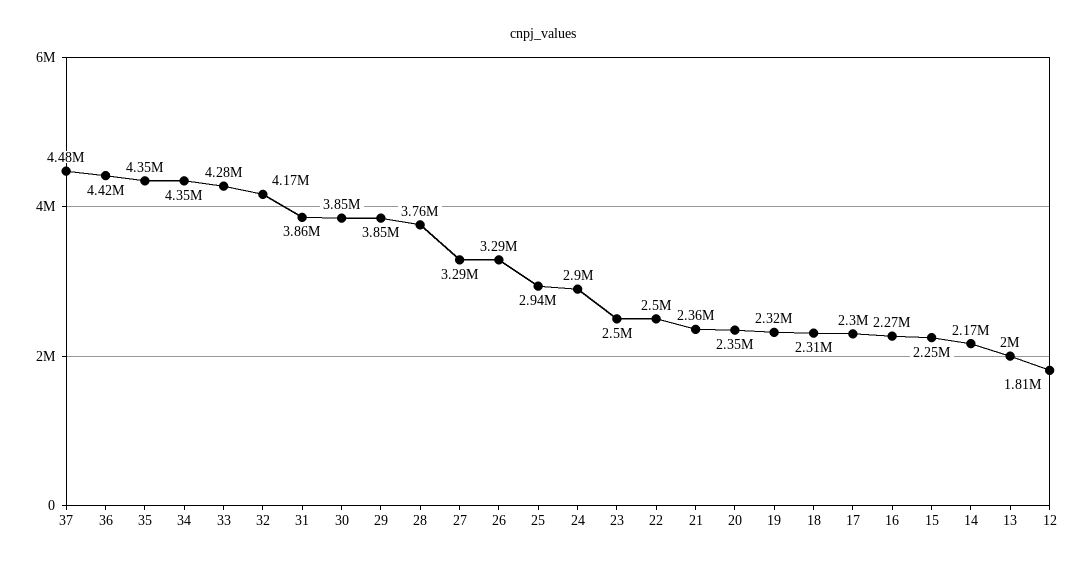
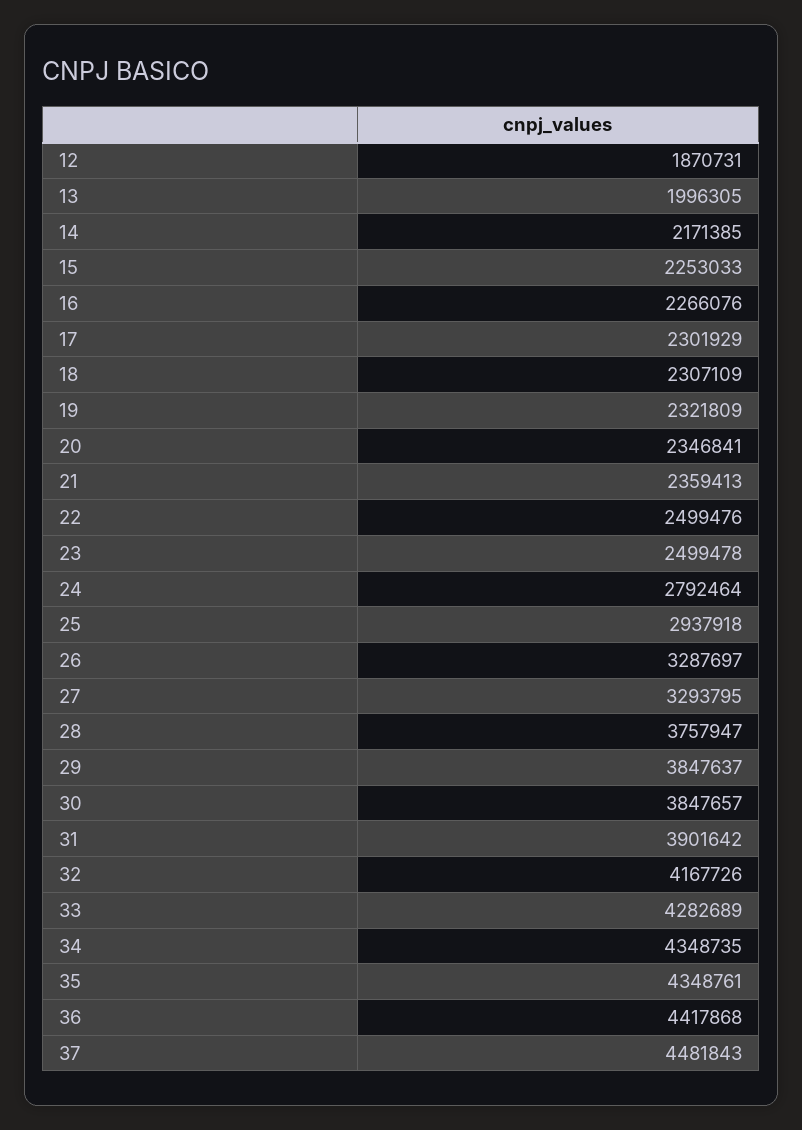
31: 3860000 -> 3901642
24: 2900000 -> 2792464
12: 1810000 -> 1870731

